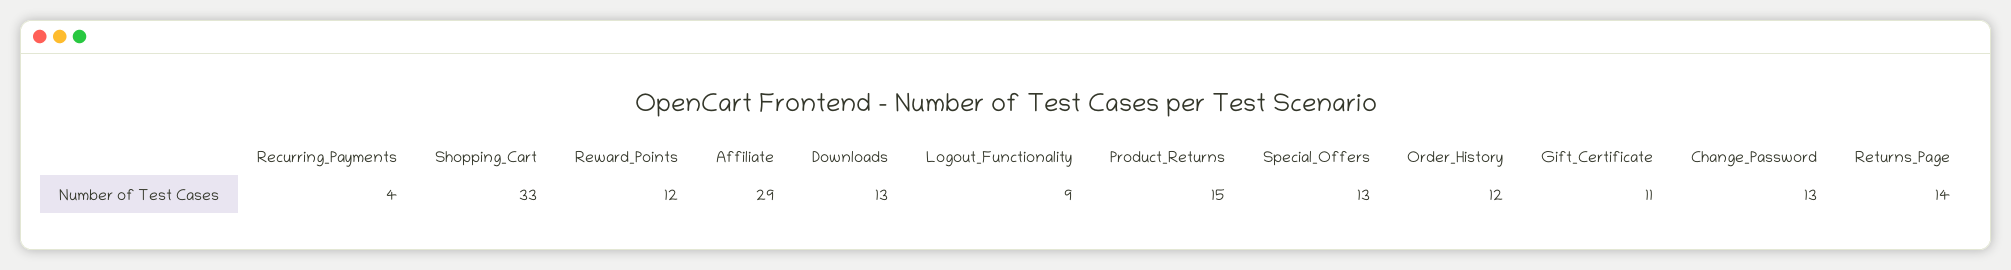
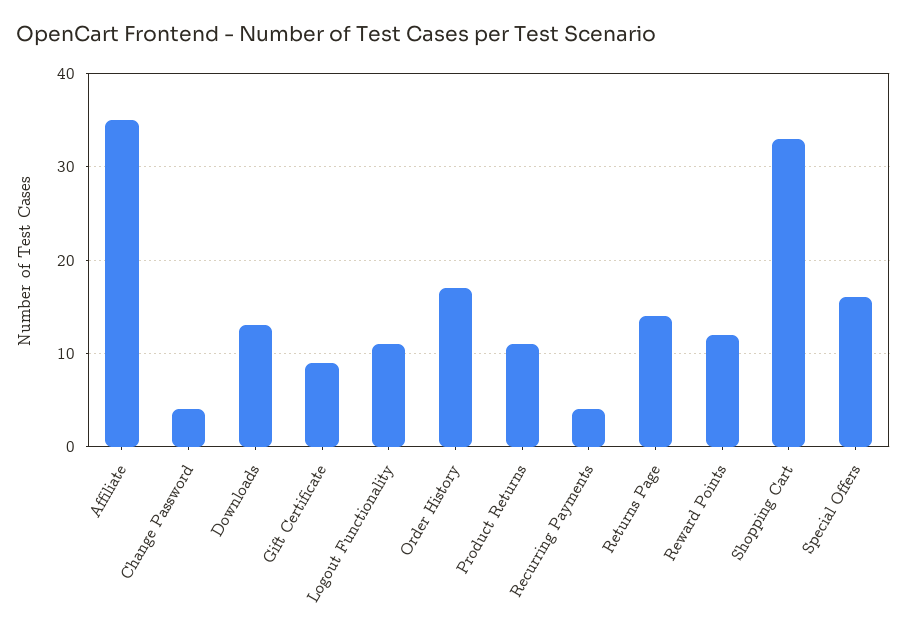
Affiliate: 29 -> 35
Logout_Functionality: 9 -> 11
Product_Returns: 15 -> 11
Special_Offers: 13 -> 16
Order_History: 12 -> 17
Gift_Certificate: 11 -> 9
Change_Password: 13 -> 4

